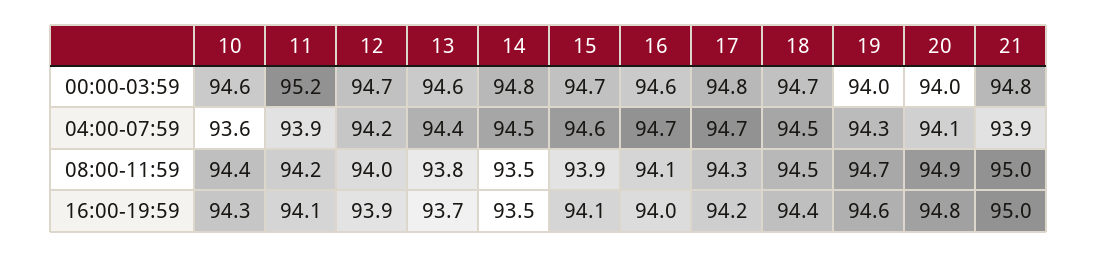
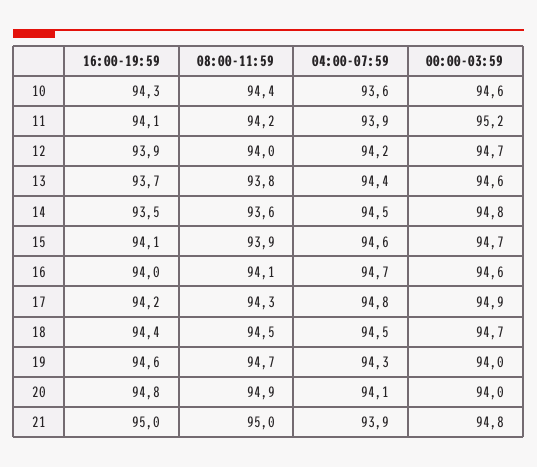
17, 00:00-03:59: 94.8 -> 94.9
17, 04:00-07:59: 94.7 -> 94.8
14, 08:00-11:59: 93.5 -> 93.6

